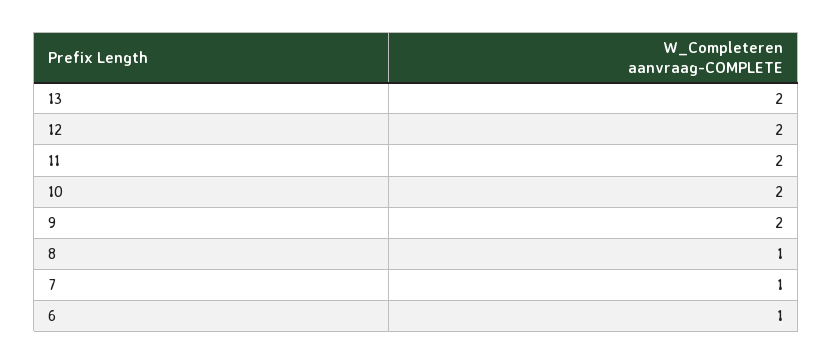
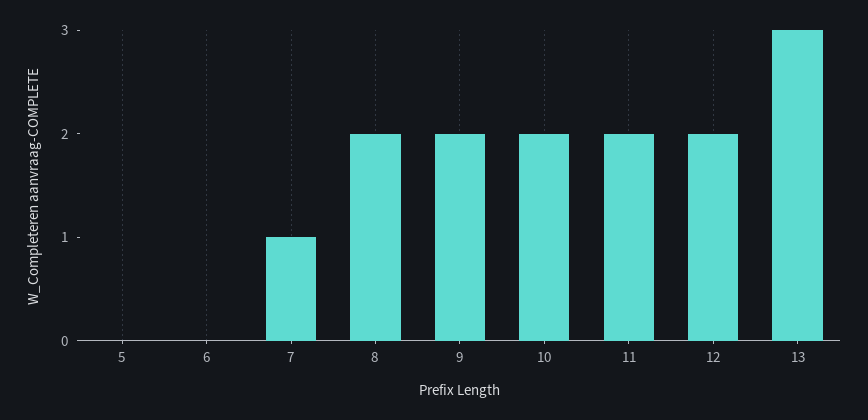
13: 2 -> 3
8: 1 -> 2
6: 1 -> 0
5: none -> 0

